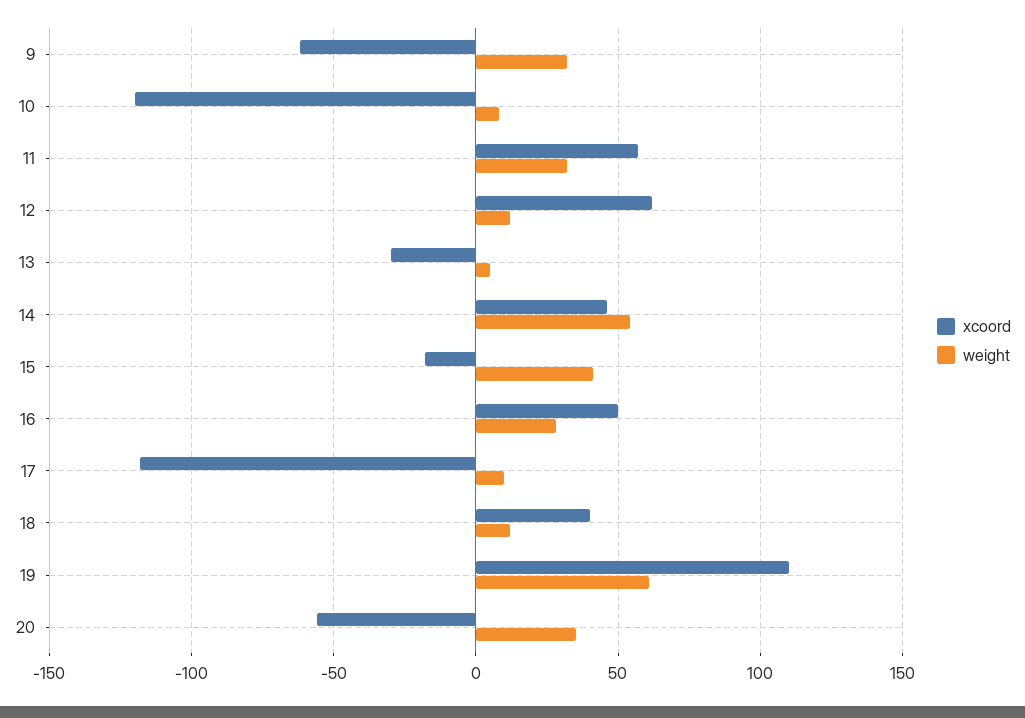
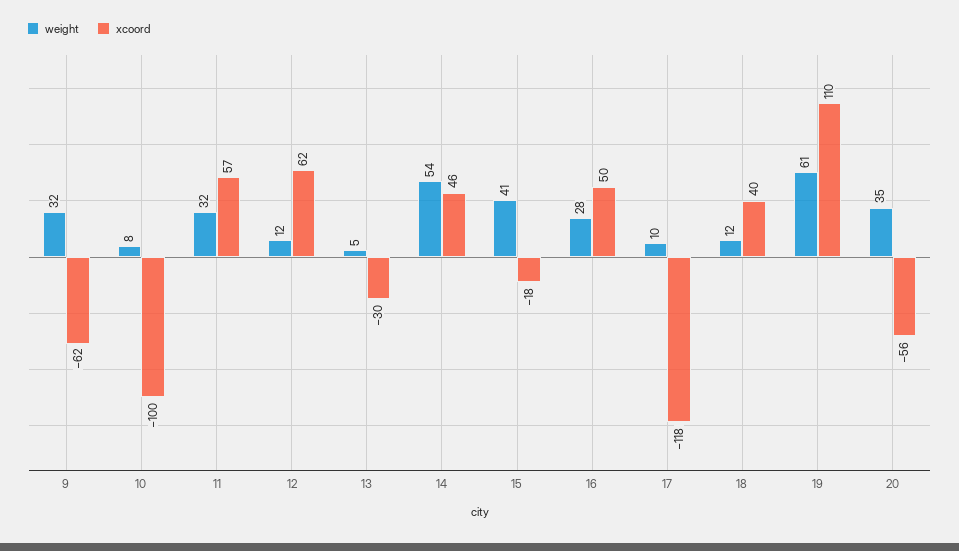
xcoord, 10: -120 -> -100

